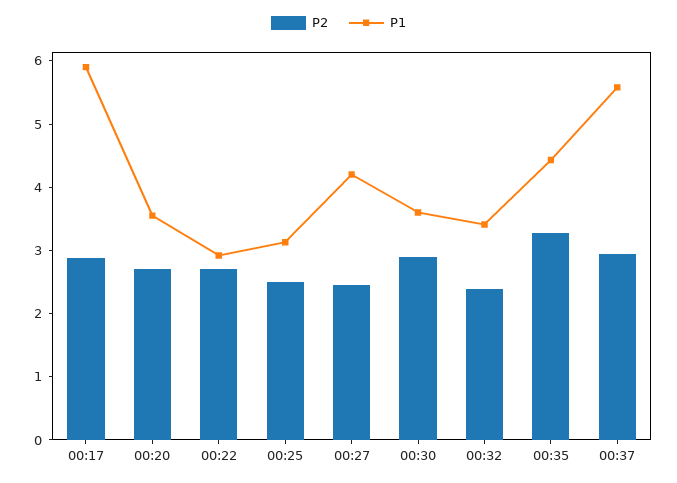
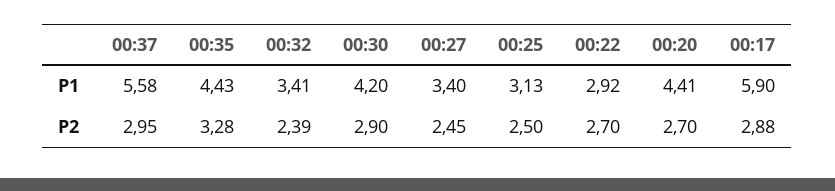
P1, 00:20: 3.6 -> 4.41
P1, 00:27: 4.2 -> 3.4
P1, 00:30: 3.6 -> 4.2

